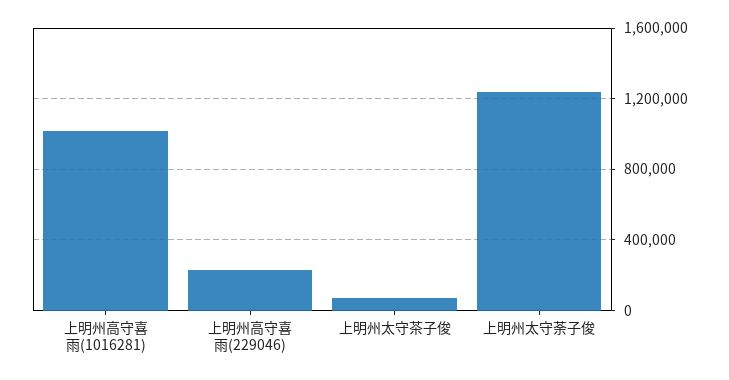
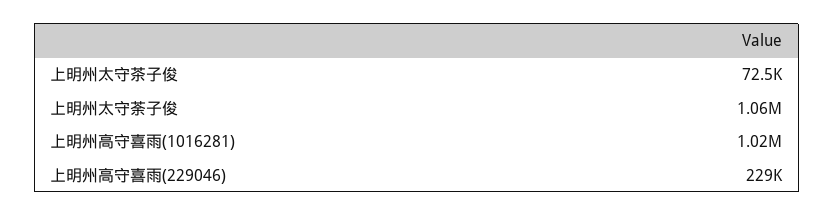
上明州太守荼子俊: 1250000 -> 1060000

